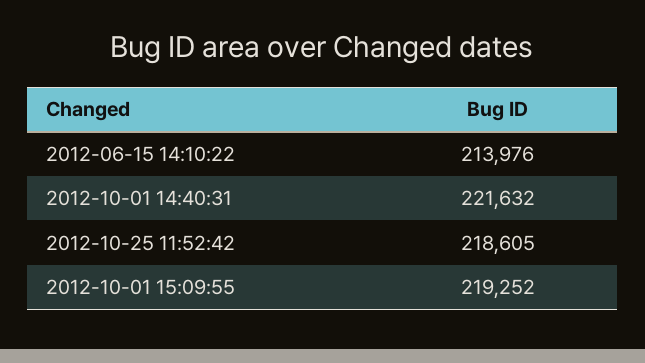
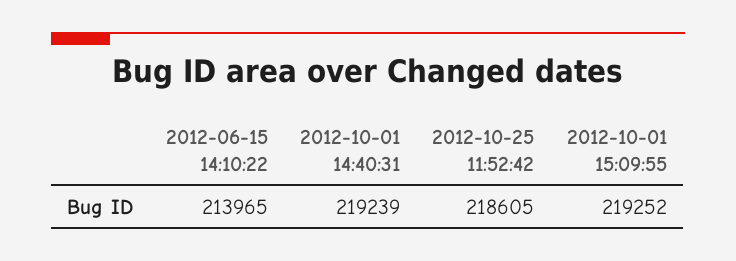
2012-06-15 14:10:22: 213976 -> 213965
2012-10-01 14:40:31: 221632 -> 219239

